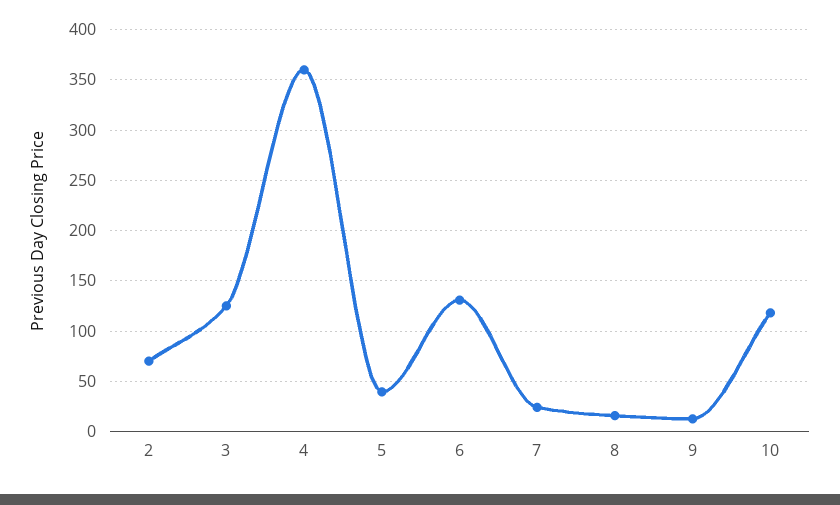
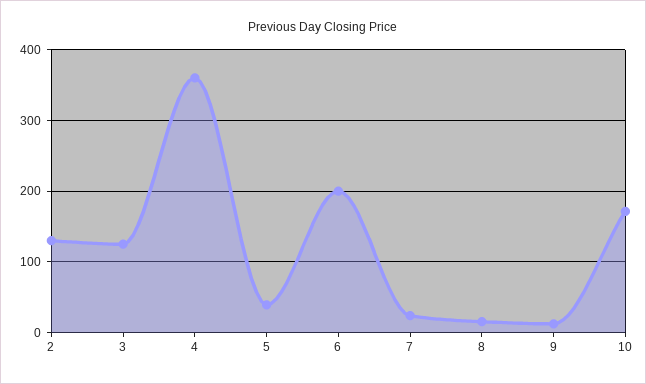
2: 70 -> 130
6: 130 -> 200
10: 120 -> 170

